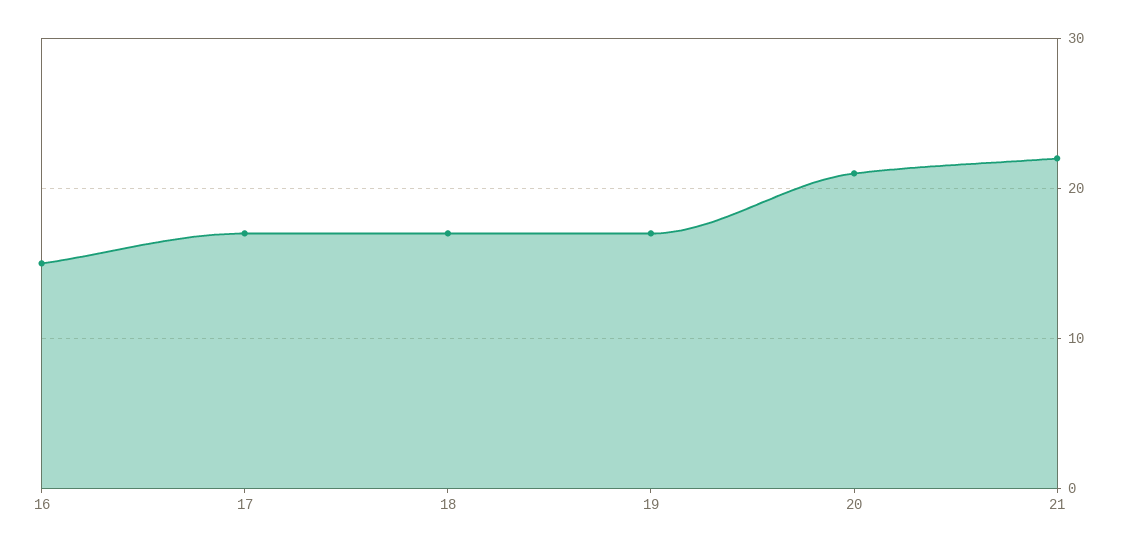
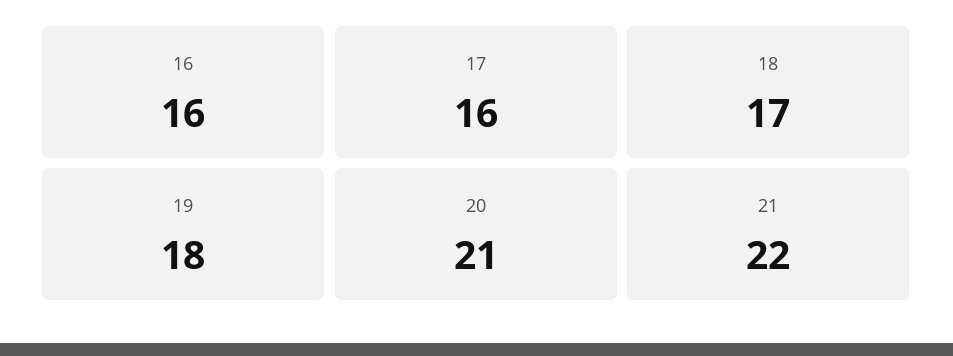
16: 15 -> 16
17: 17 -> 16
19: 17 -> 18

